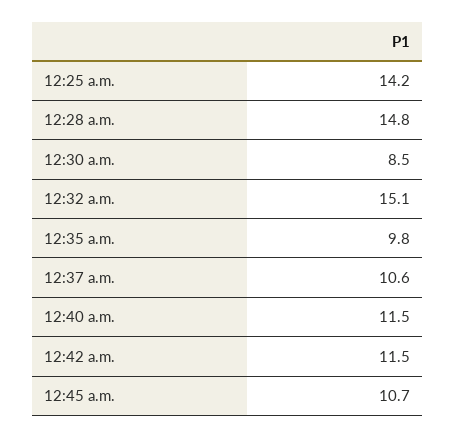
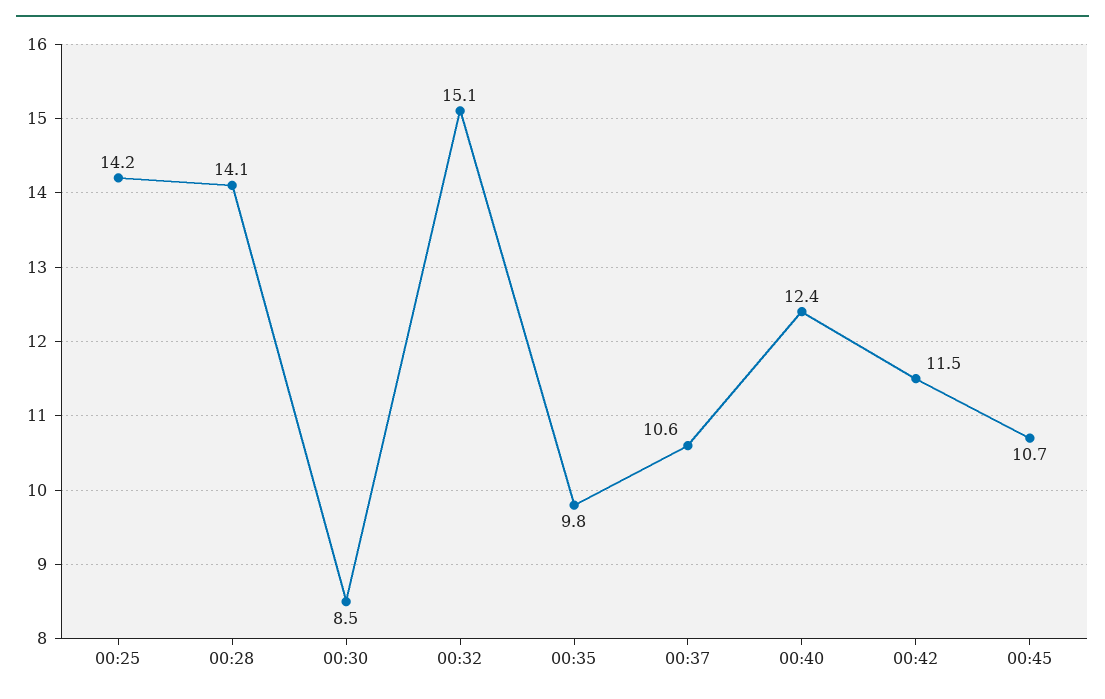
12:28 a.m.: 14.8 -> 14.1
12:40 a.m.: 11.5 -> 12.4

